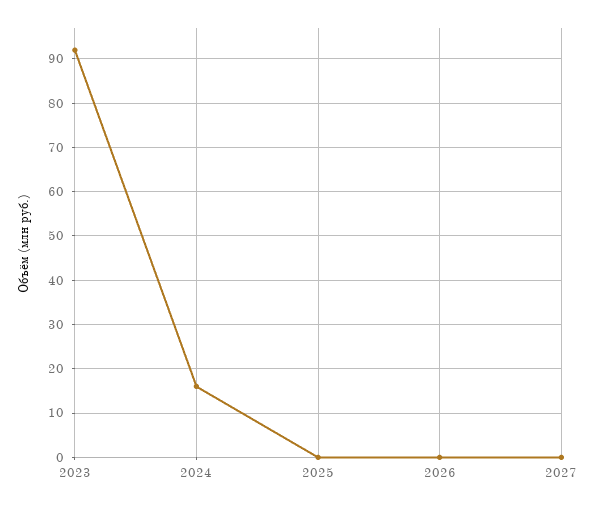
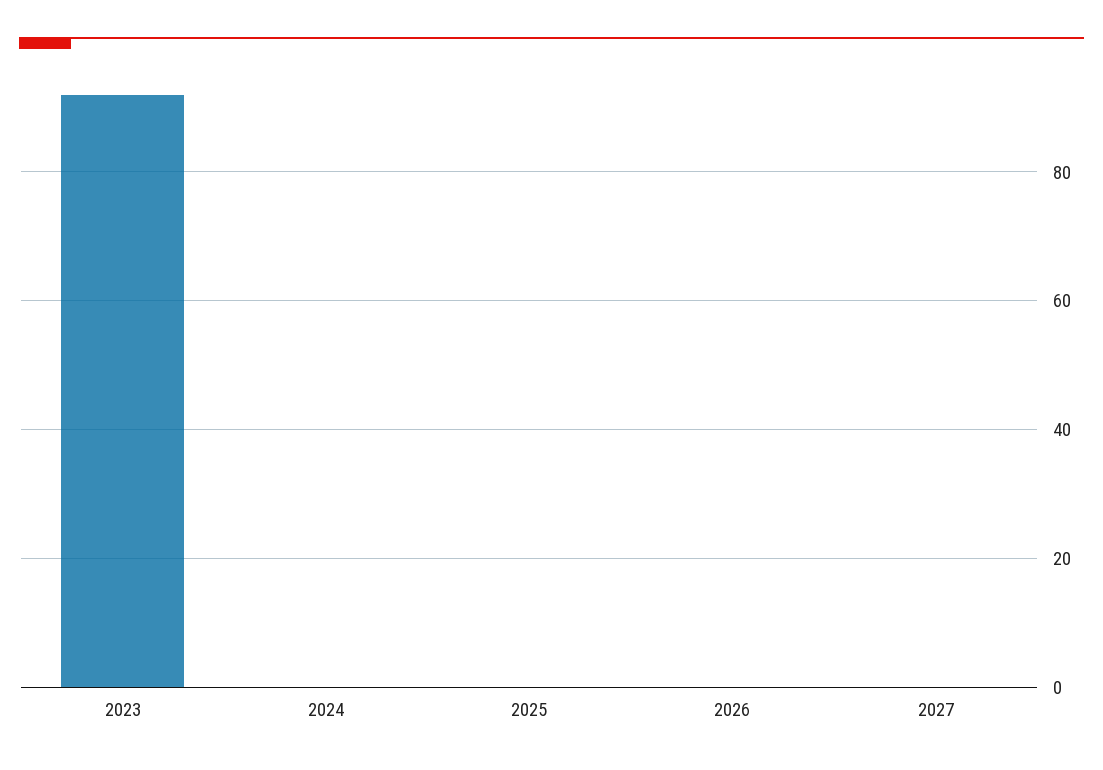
2024: 15 -> 0

